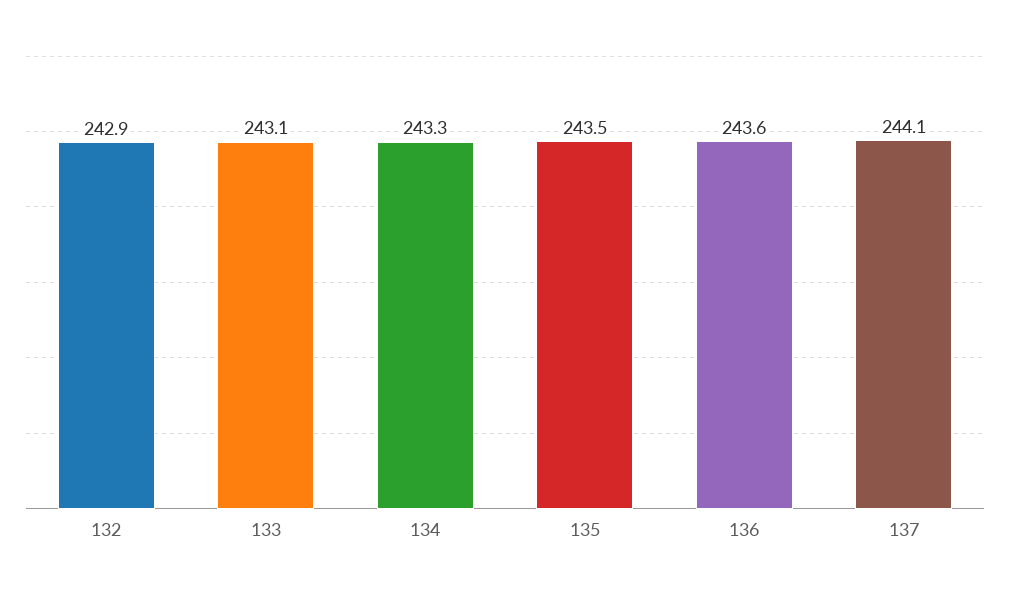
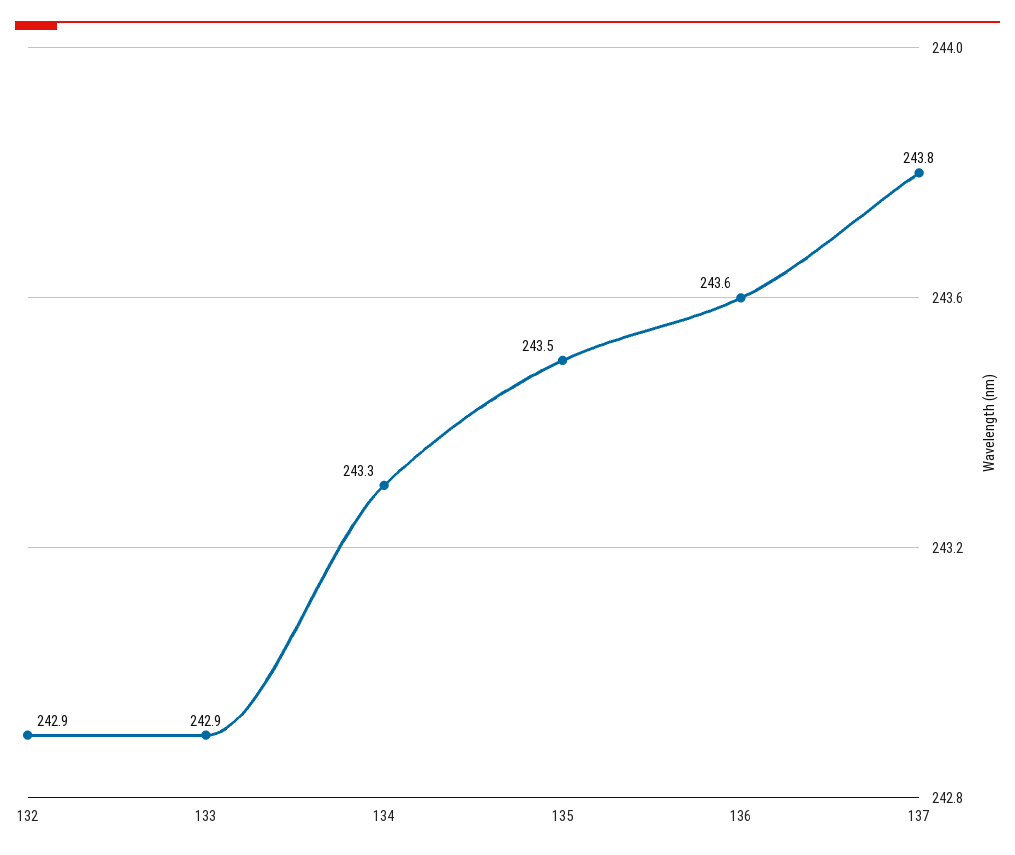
133: 243.1 -> 242.9
137: 244.1 -> 243.8

